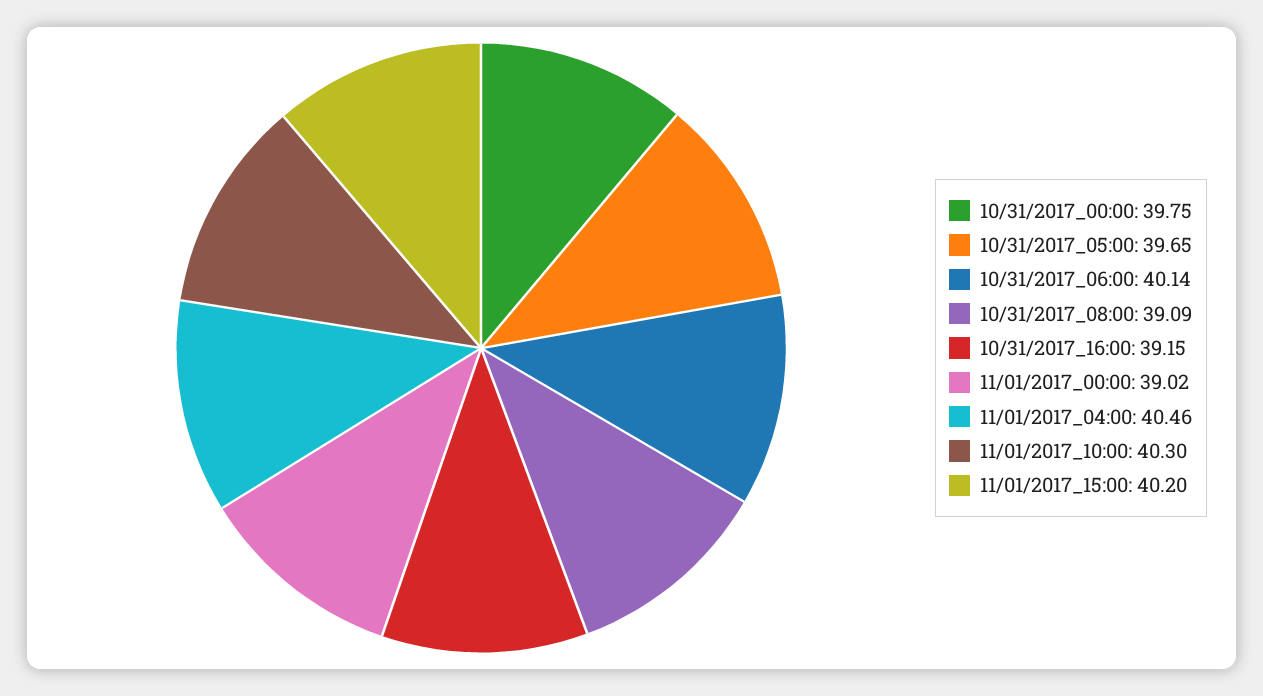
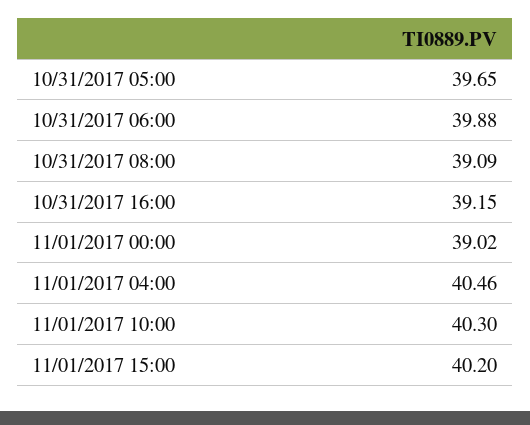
10/31/2017_00:00: 39.75 -> none
10/31/2017_06:00: 40.14 -> 39.88

